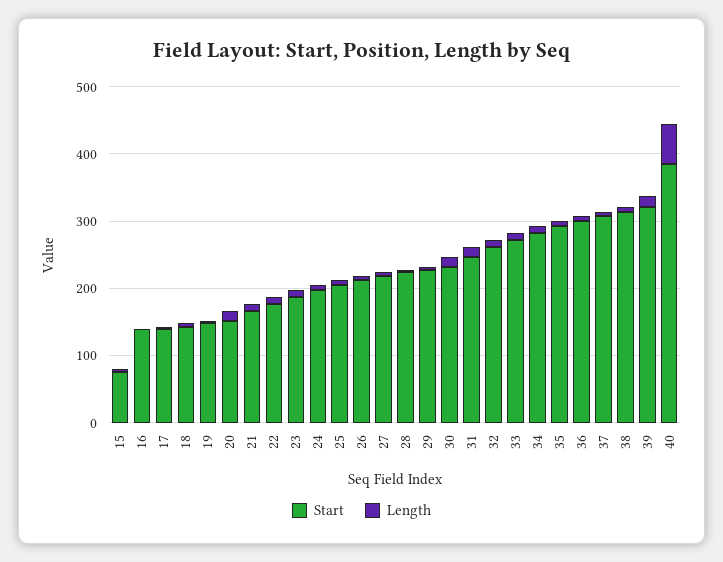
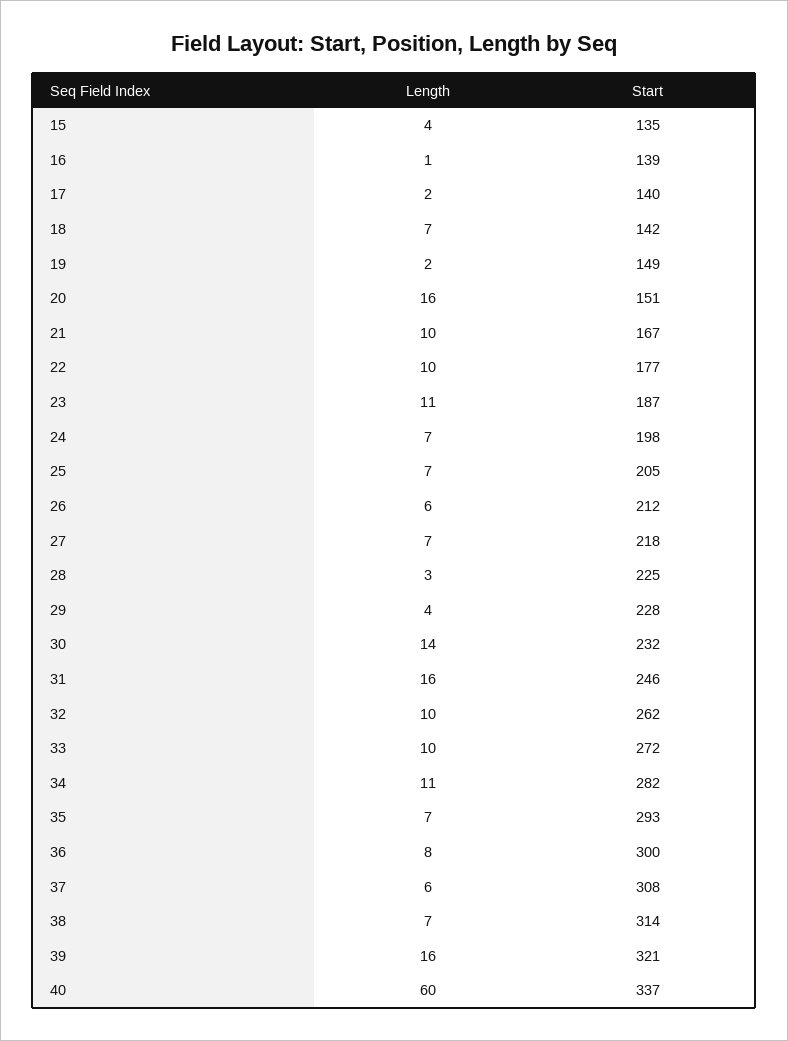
Start, 15: 80 -> 135
Start, 40: 380 -> 337

